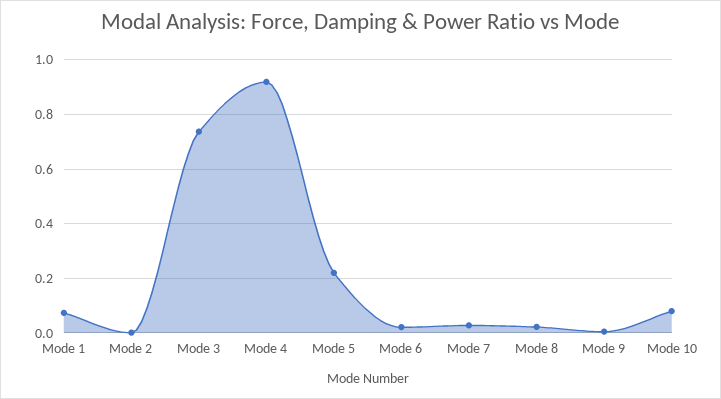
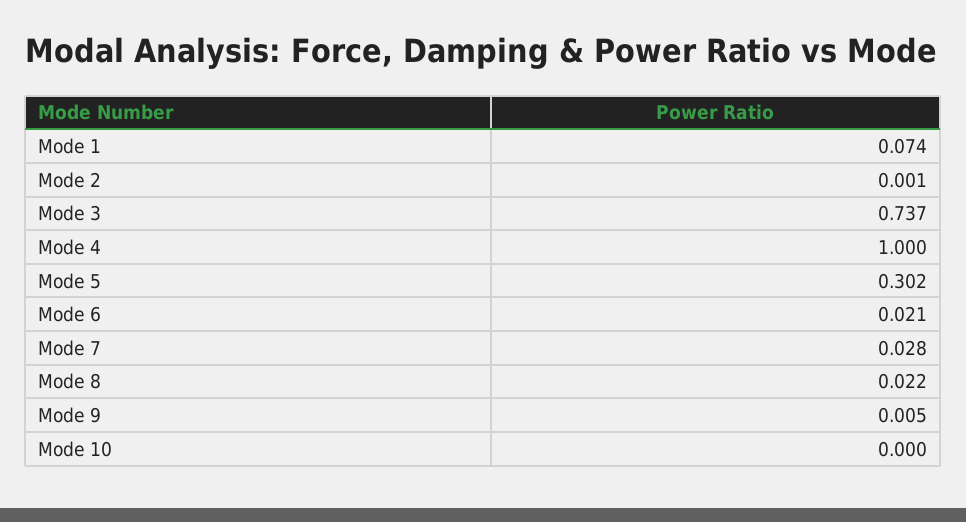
Mode 4: 0.925 -> 1
Mode 5: 0.225 -> 0.302
Mode 10: 0.075 -> 0

